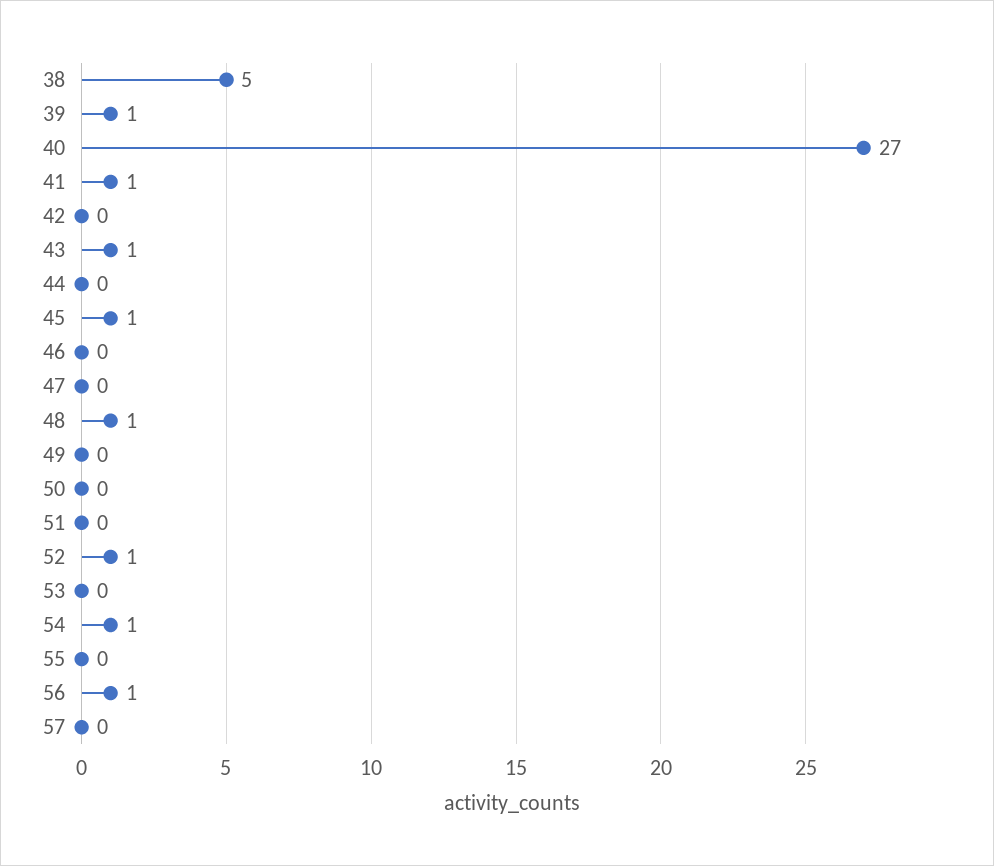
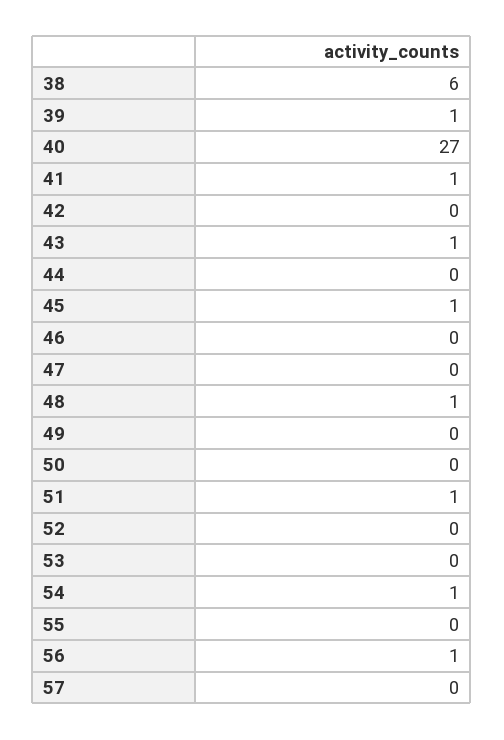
38: 5 -> 6
51: 0 -> 1
52: 1 -> 0

